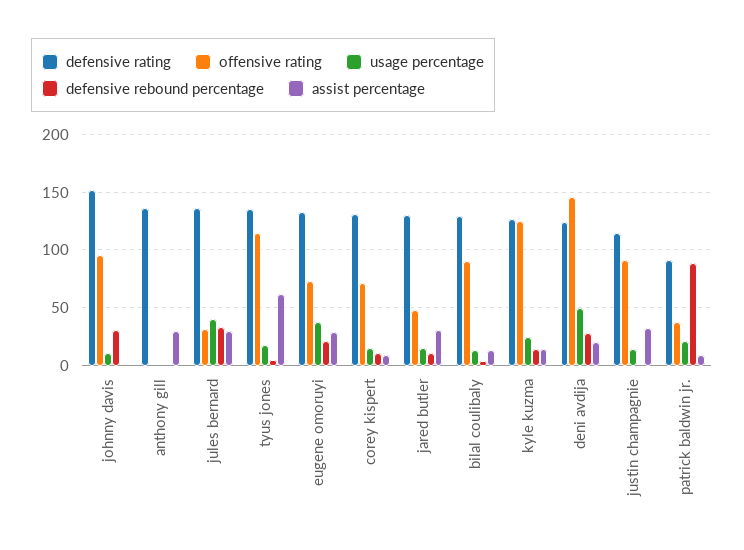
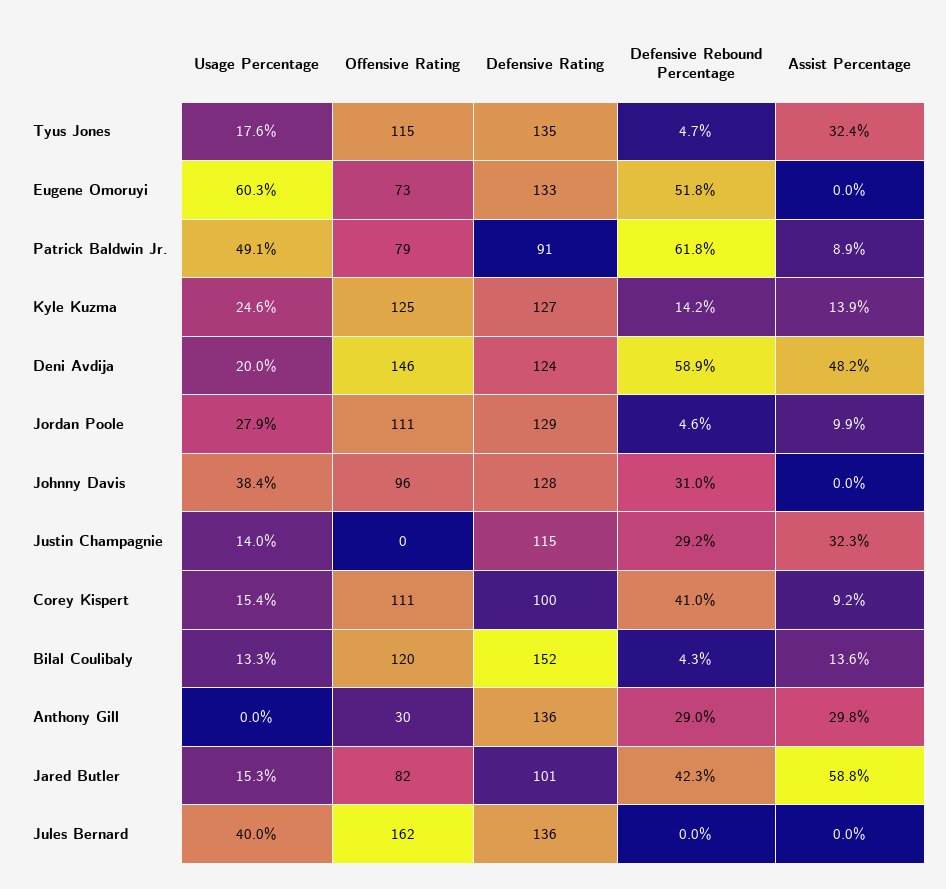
defensive rating, johnny davis: 150 -> 128
usage percentage, johnny davis: 10 -> 38.4
offensive rating, anthony gill: 0 -> 30
defensive rebound percentage, anthony gill: 0 -> 29
offensive rating, jules bernard: 30 -> 162
defensive rebound percentage, jules bernard: 30 -> 0
assist percentage, jules bernard: 30 -> 0
assist percentage, tyus jones: 60 -> 32.4
usage percentage, eugene omoruyi: 40 -> 60.3
defensive rebound percentage, eugene omoruyi: 20 -> 51.8
assist percentage, eugene omoruyi: 30 -> 0
defensive rating, corey kispert: 130 -> 100
offensive rating, corey kispert: 70 -> 111
defensive rebound percentage, corey kispert: 10 -> 41
defensive rating, jared butler: 130 -> 101
offensive rating, jared butler: 50 -> 82
defensive rebound percentage, jared butler: 10 -> 42.3
assist percentage, jared butler: 30 -> 58.8
defensive rating, bilal coulibaly: 130 -> 152
offensive rating, bilal coulibaly: 90 -> 120
usage percentage, deni avdija: 50 -> 20
defensive rebound percentage, deni avdija: 30 -> 58.9
assist percentage, deni avdija: 20 -> 48.2
offensive rating, justin champagnie: 90 -> 0
defensive rebound percentage, justin champagnie: 0 -> 29.2
offensive rating, patrick baldwin jr.: 40 -> 79
usage percentage, patrick baldwin jr.: 20 -> 49.1
defensive rebound percentage, patrick baldwin jr.: 90 -> 61.8
usage percentage, Jordan Poole: none -> 27.9
offensive rating, Jordan Poole: none -> 111
defensive rating, Jordan Poole: none -> 129
defensive rebound percentage, Jordan Poole: none -> 4.6
assist percentage, Jordan Poole: none -> 9.9

